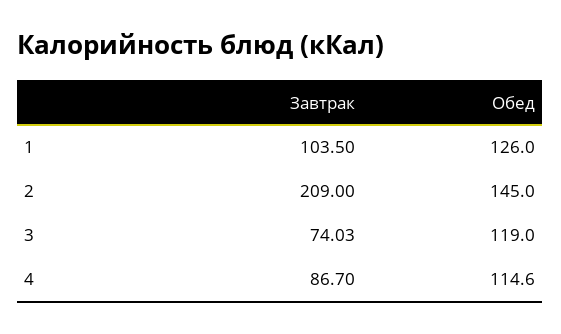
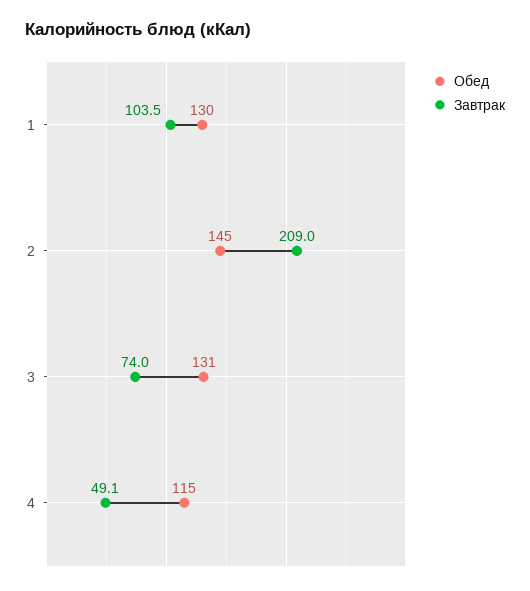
Обед, 1: 126 -> 130
Обед, 3: 119 -> 131
Завтрак, 4: 86.7 -> 49.1

